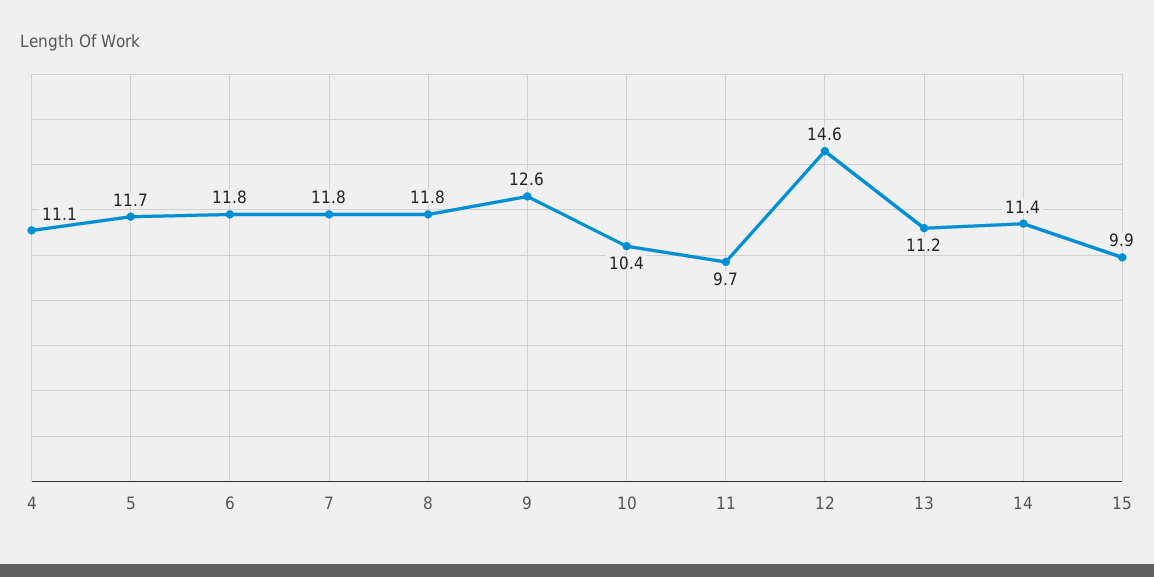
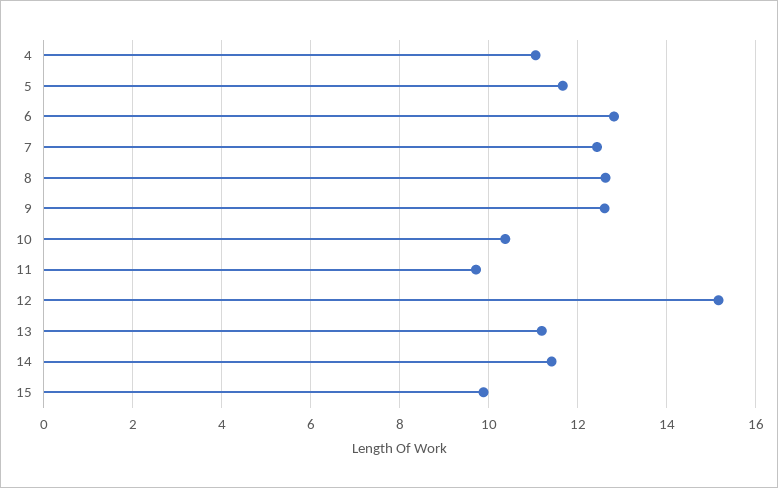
6: 11.8 -> 12.8
7: 11.8 -> 12.4
8: 11.8 -> 12.6
12: 14.6 -> 15.2

